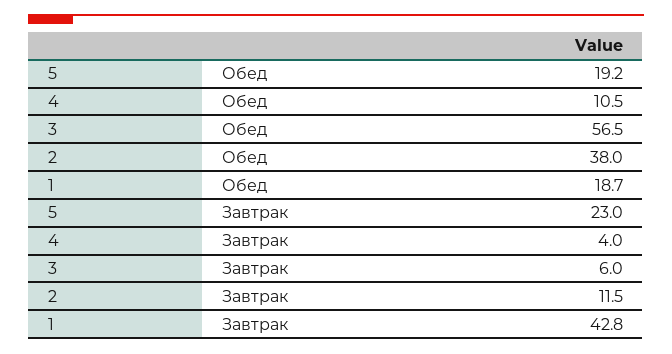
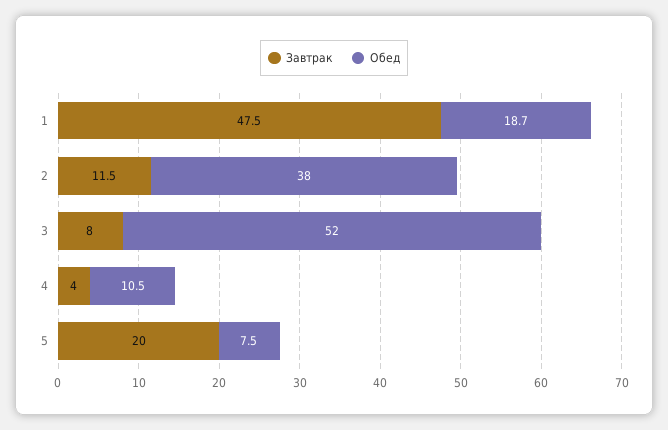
Обед, 5: 19.2 -> 7.5
Обед, 3: 56.5 -> 52
Завтрак, 5: 23 -> 20
Завтрак, 3: 6 -> 8
Завтрак, 1: 42.8 -> 47.5

